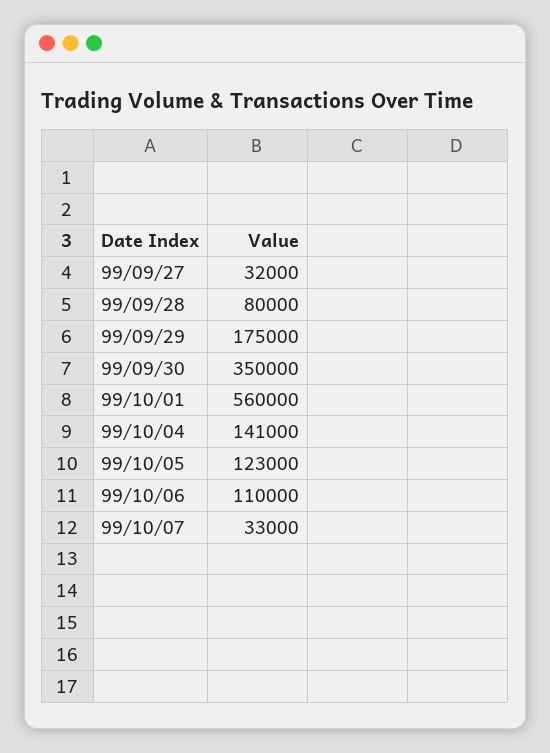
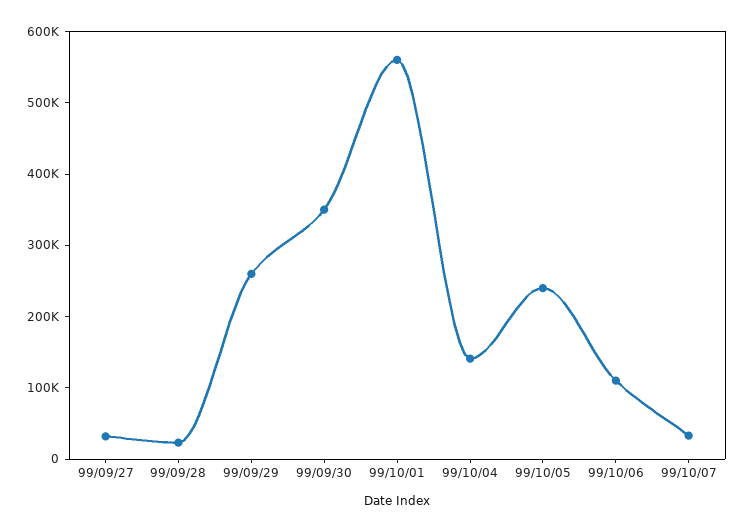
99/09/28: 80000 -> 20000
99/09/29: 175000 -> 260000
99/10/05: 123000 -> 240000

